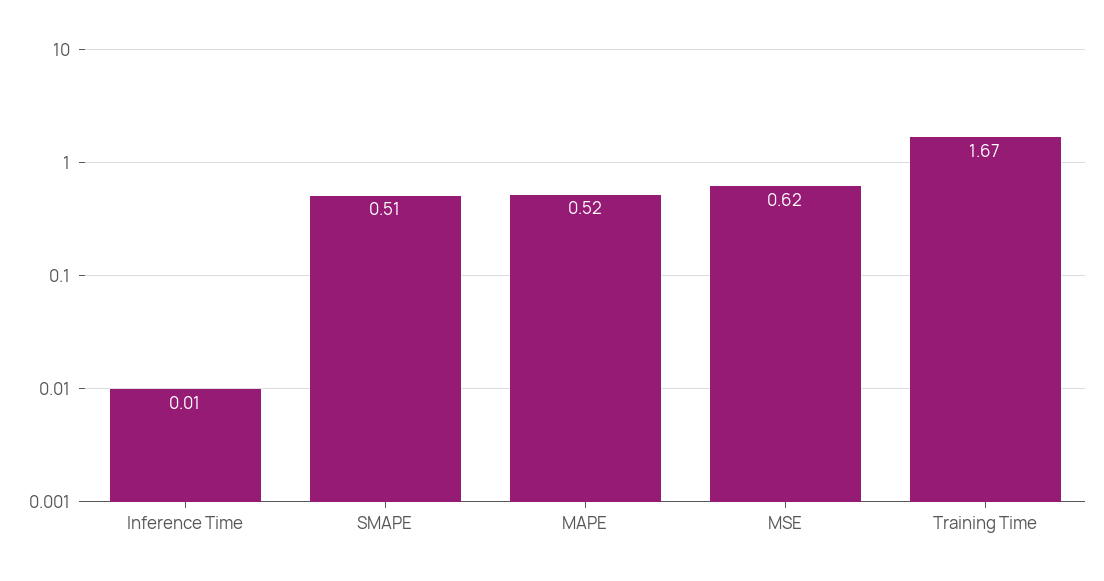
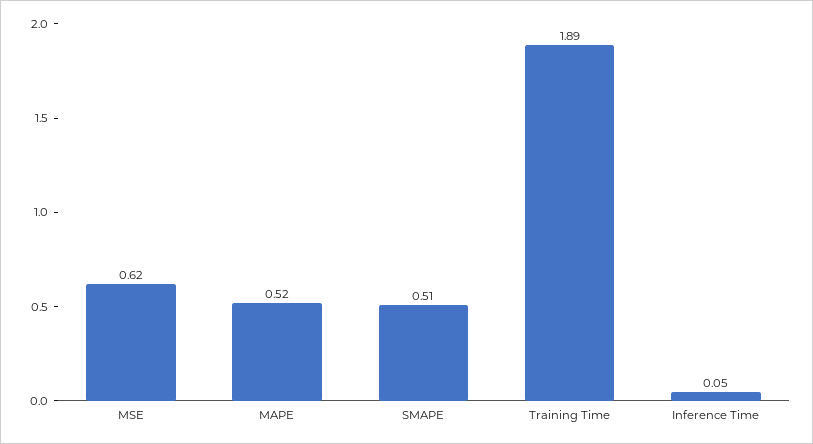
Inference Time: 0.01 -> 0.05
Training Time: 1.67 -> 1.89

